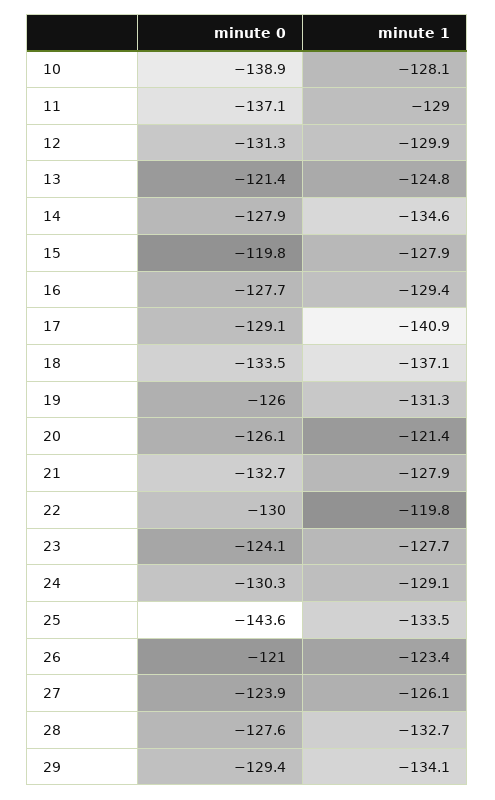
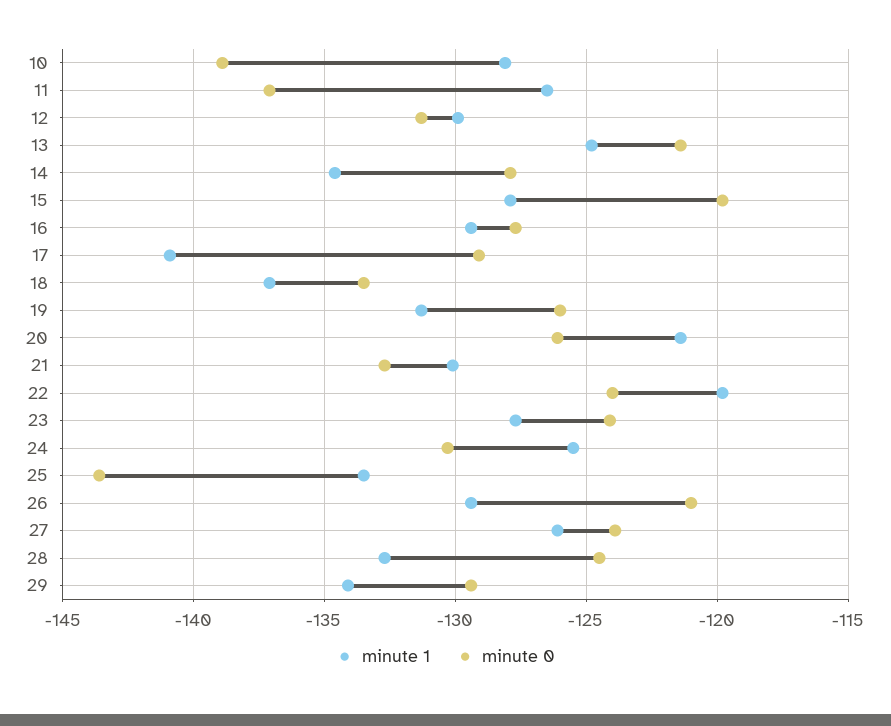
minute 1, 11: -129 -> -126.5
minute 1, 21: -127.9 -> -130
minute 0, 22: -130 -> -124
minute 1, 24: -129.1 -> -125.5
minute 1, 26: -123.4 -> -129.5
minute 0, 28: -127.6 -> -124.5

